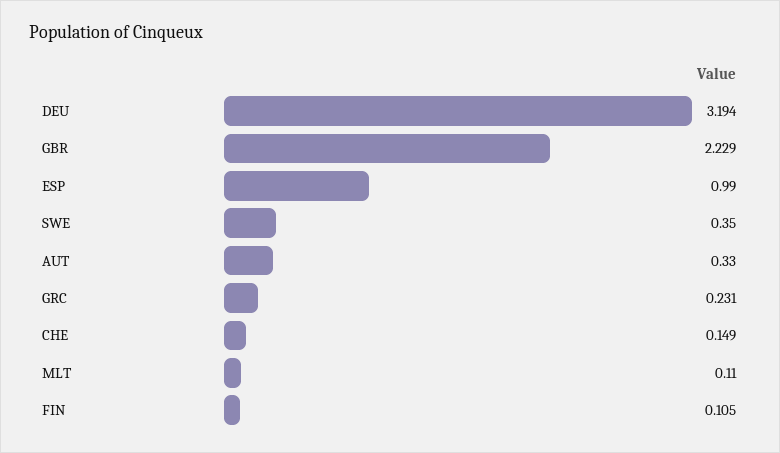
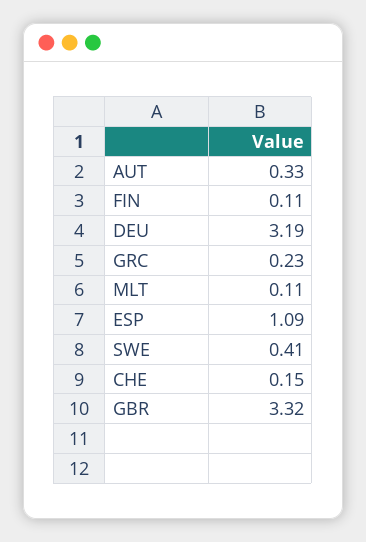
GBR: 2.229 -> 3.32
ESP: 0.99 -> 1.09
SWE: 0.35 -> 0.41

